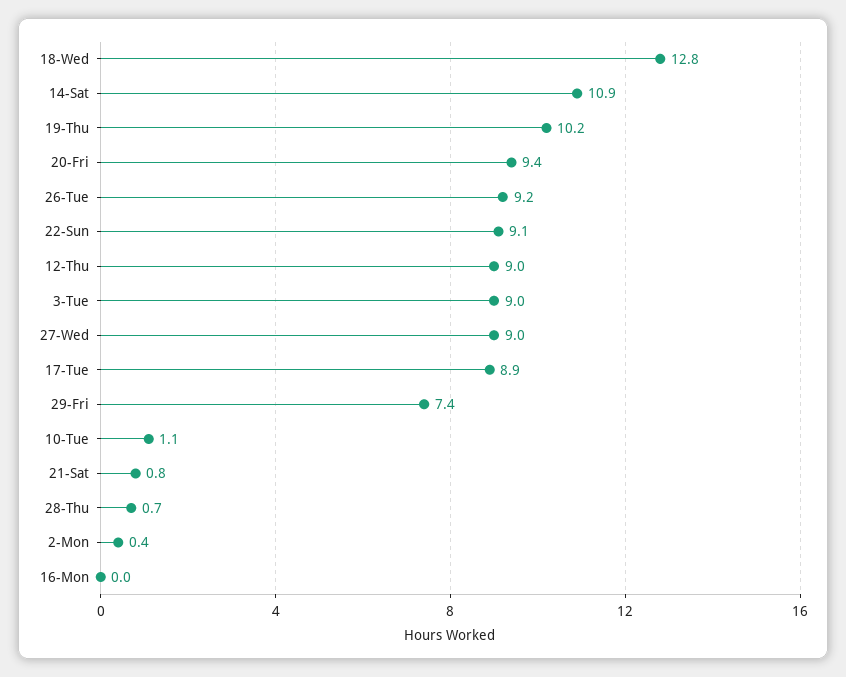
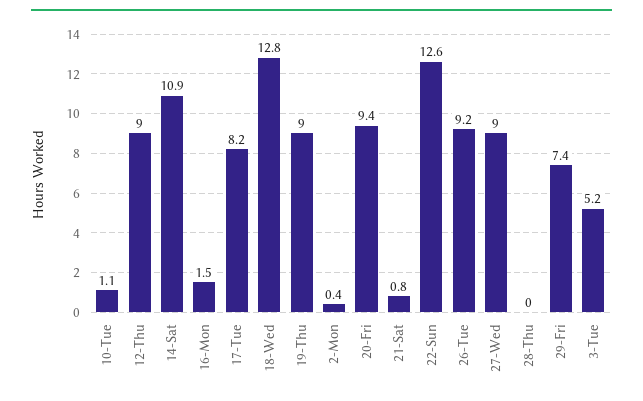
19-Thu: 10.2 -> 9
22-Sun: 9.1 -> 12.6
3-Tue: 9 -> 5.2
17-Tue: 8.9 -> 8.2
28-Thu: 0.7 -> 0
16-Mon: 0 -> 1.5

